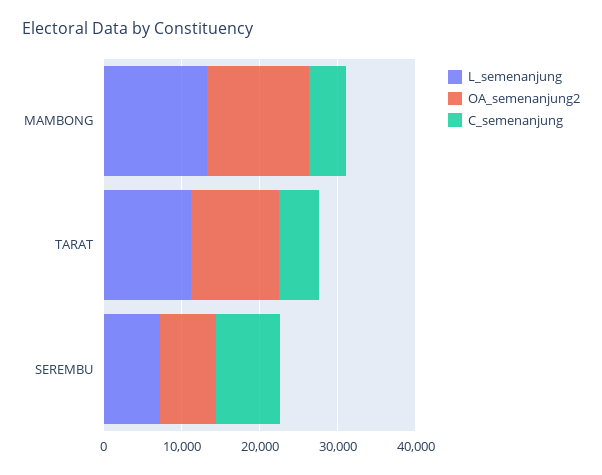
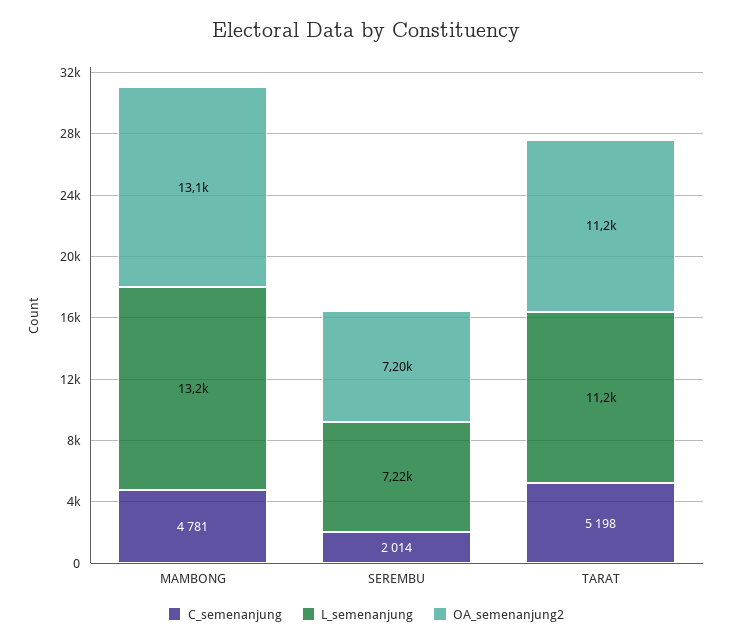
C_semenanjung, SEREMBU: 8000 -> 2014

